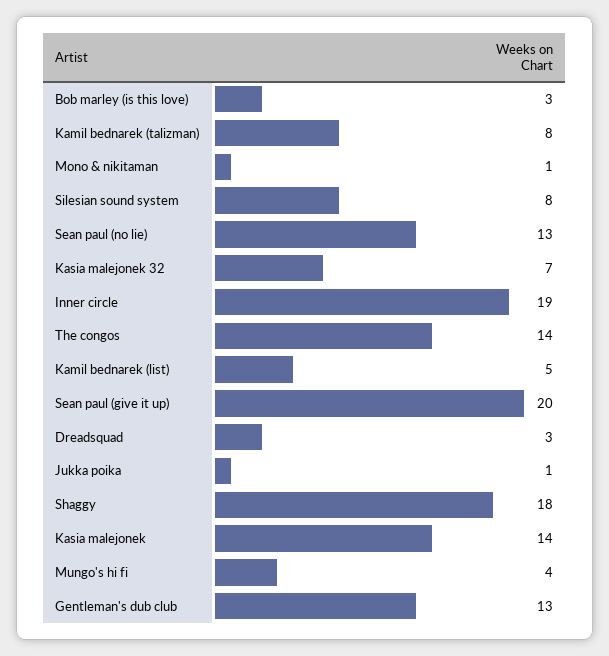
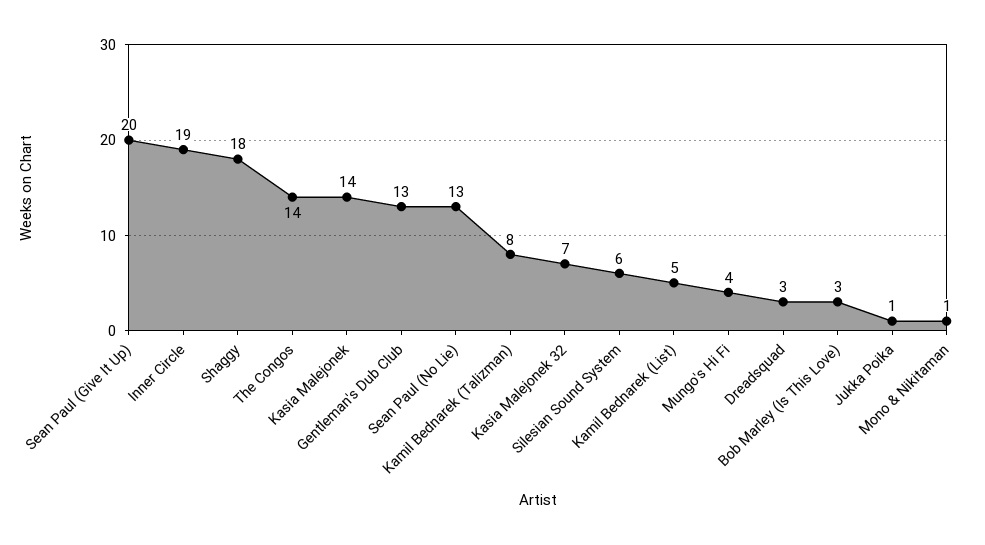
Silesian sound system: 8 -> 6

